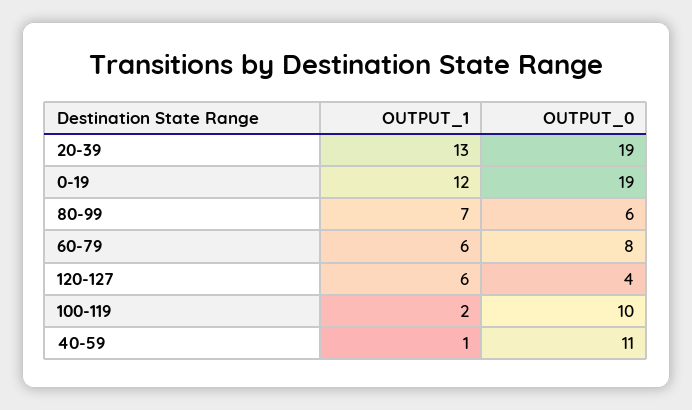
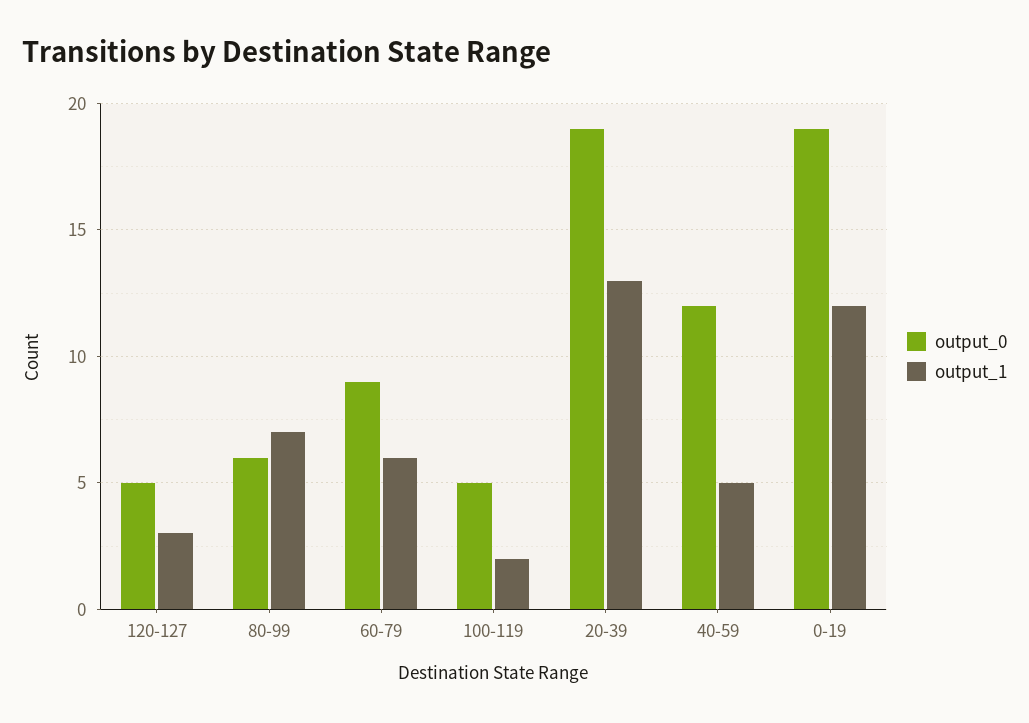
OUTPUT_0, 60-79: 8 -> 9
OUTPUT_1, 120-127: 6 -> 3
OUTPUT_0, 120-127: 4 -> 5
OUTPUT_0, 100-119: 10 -> 5
OUTPUT_1, 40-59: 1 -> 5
OUTPUT_0, 40-59: 11 -> 12

